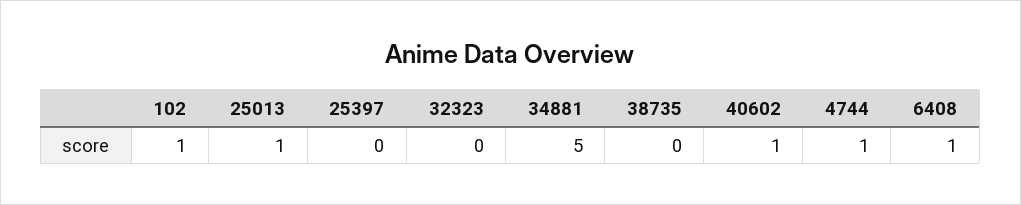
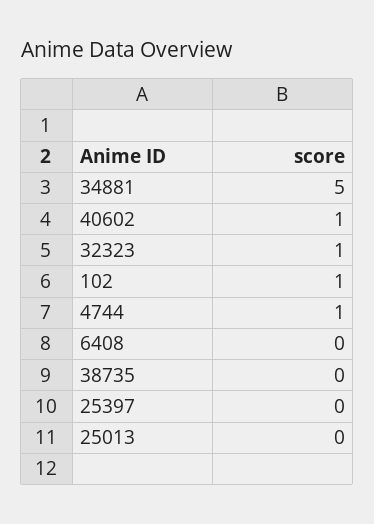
25013: 1 -> 0
32323: 0 -> 1
6408: 1 -> 0

